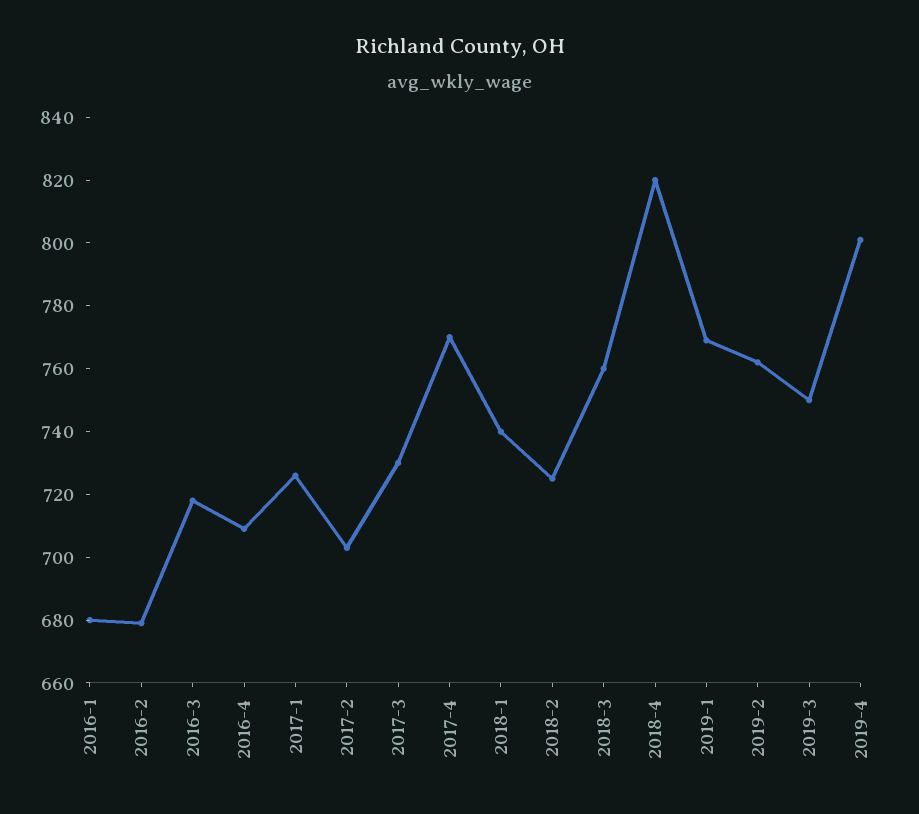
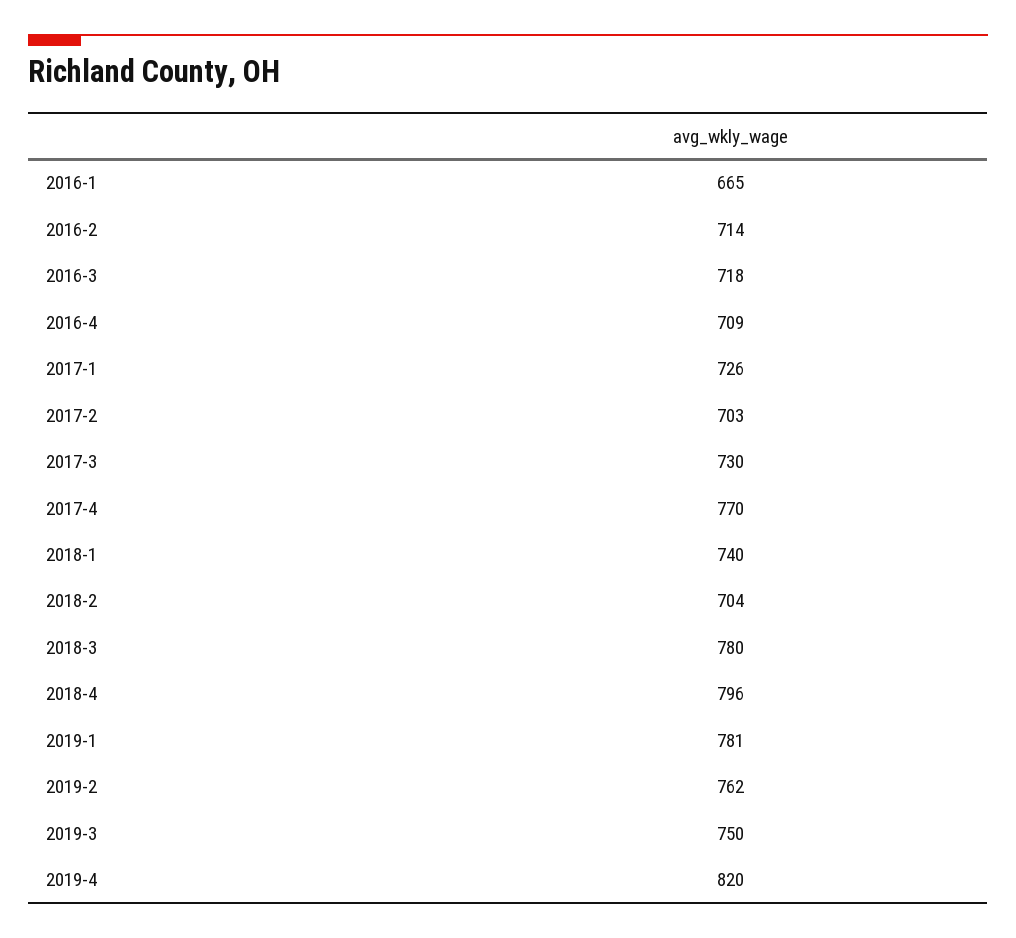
2016-1: 680 -> 665
2016-2: 680 -> 714
2018-2: 725 -> 704
2018-3: 760 -> 780
2018-4: 820 -> 796
2019-1: 770 -> 781
2019-4: 800 -> 820

